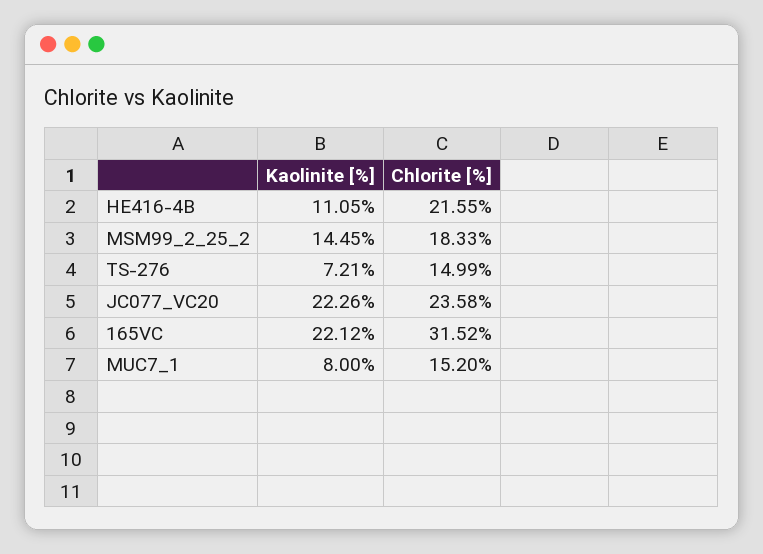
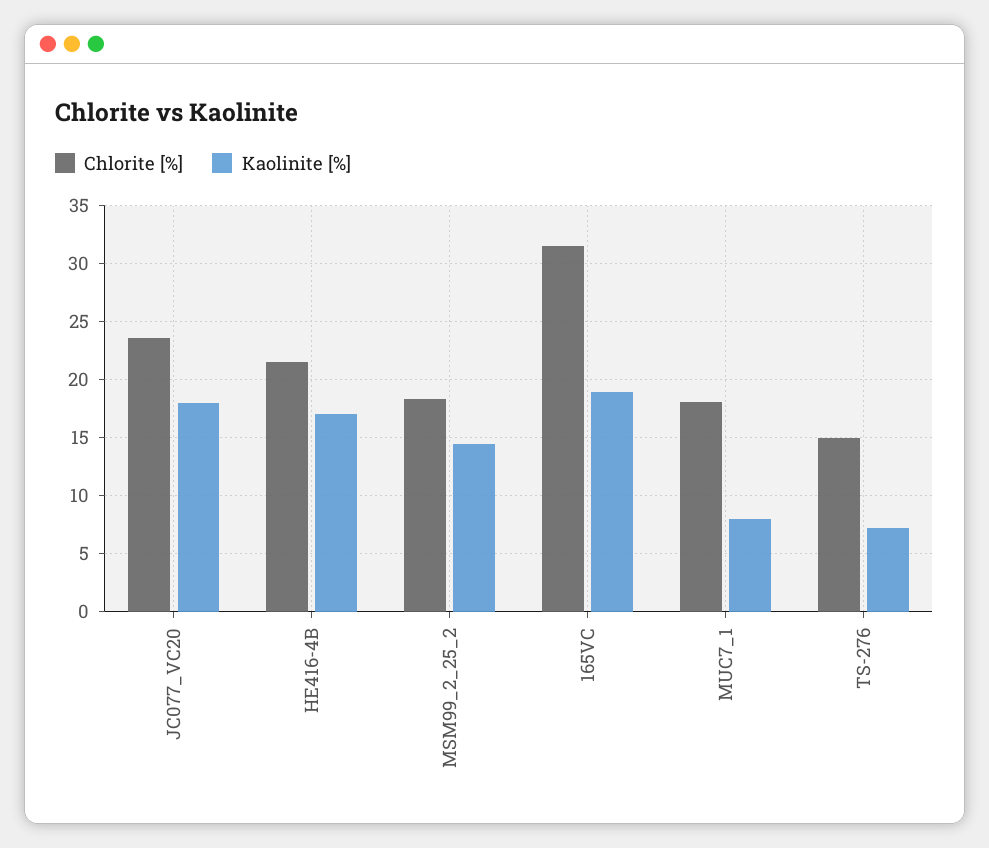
Kaolinite [%], HE416-4B: 11.05 -> 17
Kaolinite [%], JC077_VC20: 22.26 -> 18
Kaolinite [%], 165VC: 22.12 -> 19
Chlorite [%], MUC7_1: 15.2 -> 18

